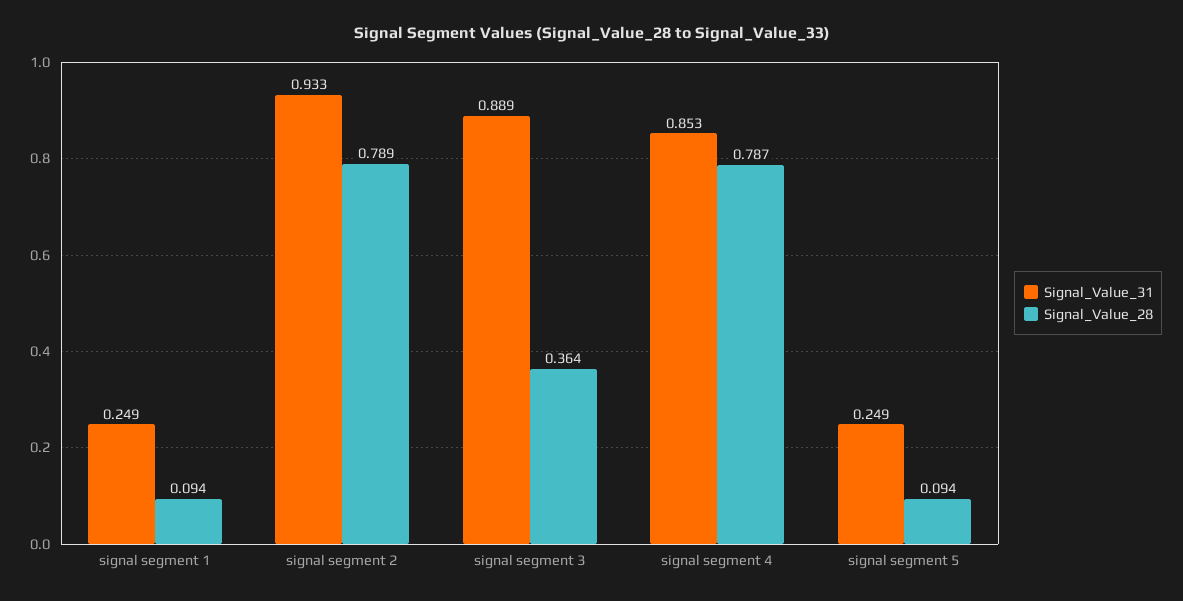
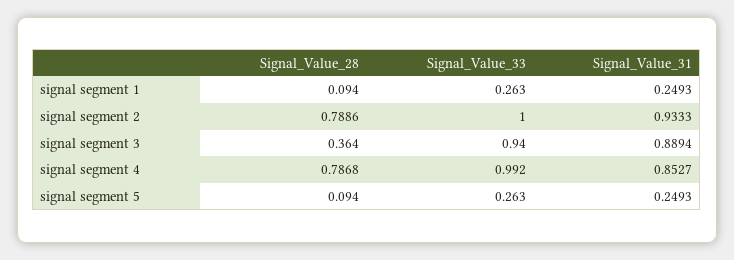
Signal_Value_33, signal segment 1: none -> 0.263
Signal_Value_33, signal segment 2: none -> 1
Signal_Value_33, signal segment 3: none -> 0.94
Signal_Value_33, signal segment 4: none -> 0.992
Signal_Value_33, signal segment 5: none -> 0.263

